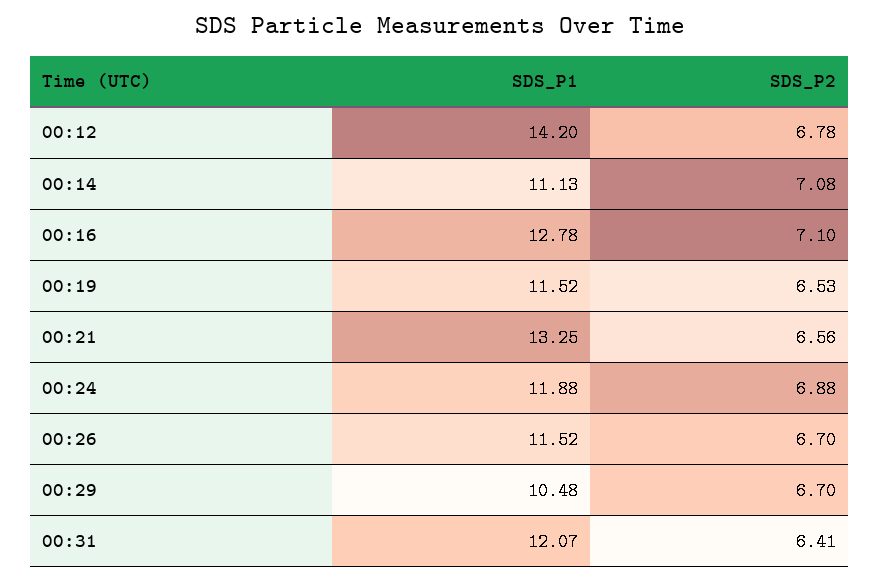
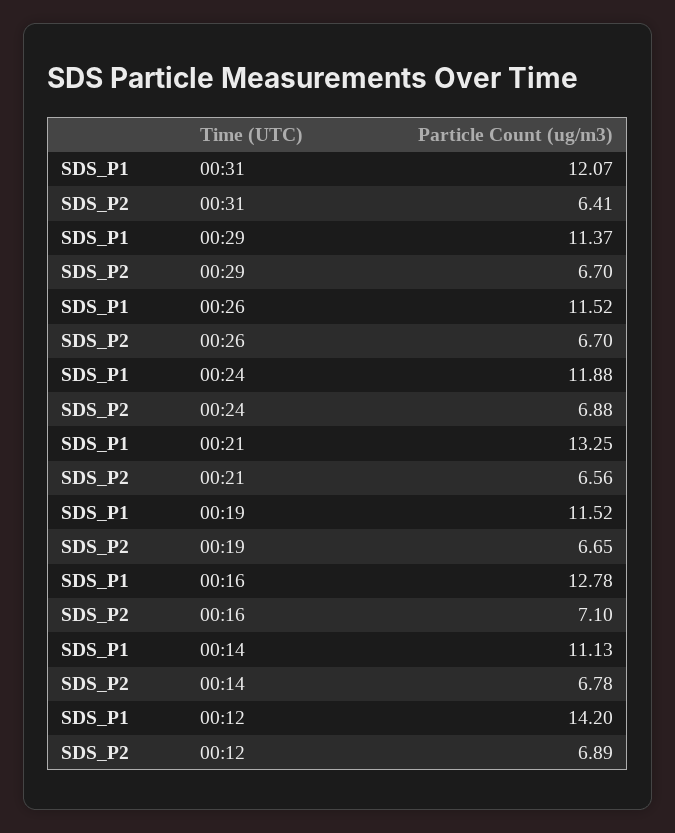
SDS_P2, 00:12: 6.78 -> 6.89
SDS_P2, 00:14: 7.08 -> 6.78
SDS_P2, 00:19: 6.53 -> 6.65
SDS_P1, 00:29: 10.48 -> 11.37

